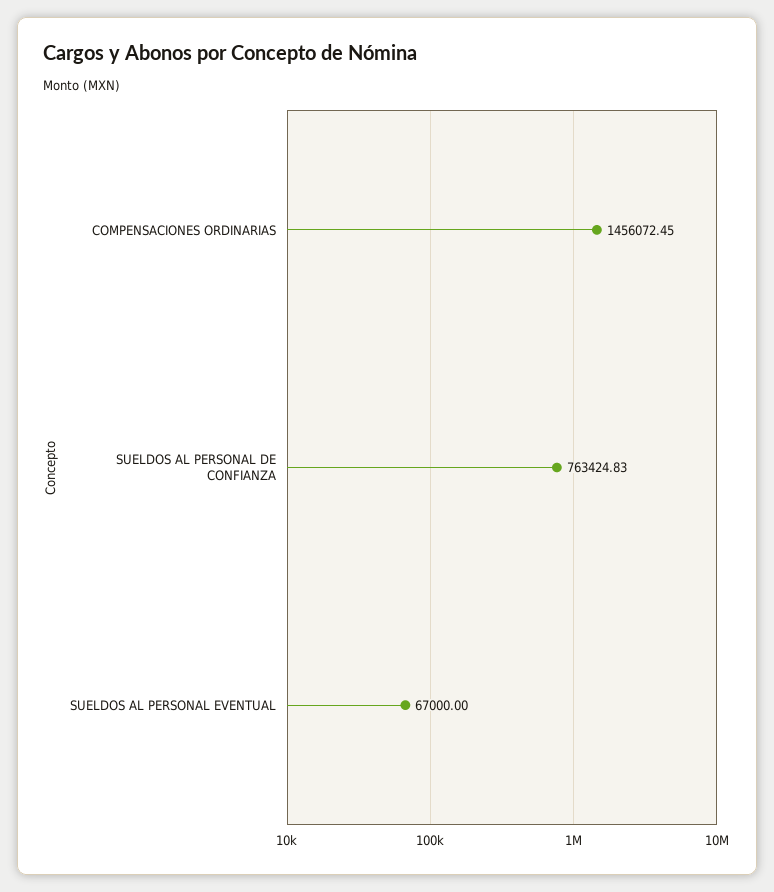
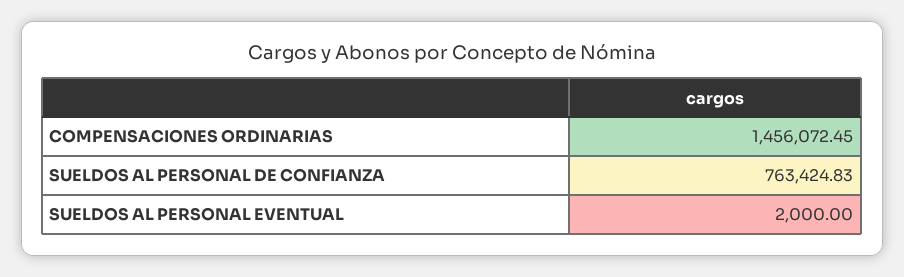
SUELDOS AL PERSONAL EVENTUAL: 67000 -> 2000

